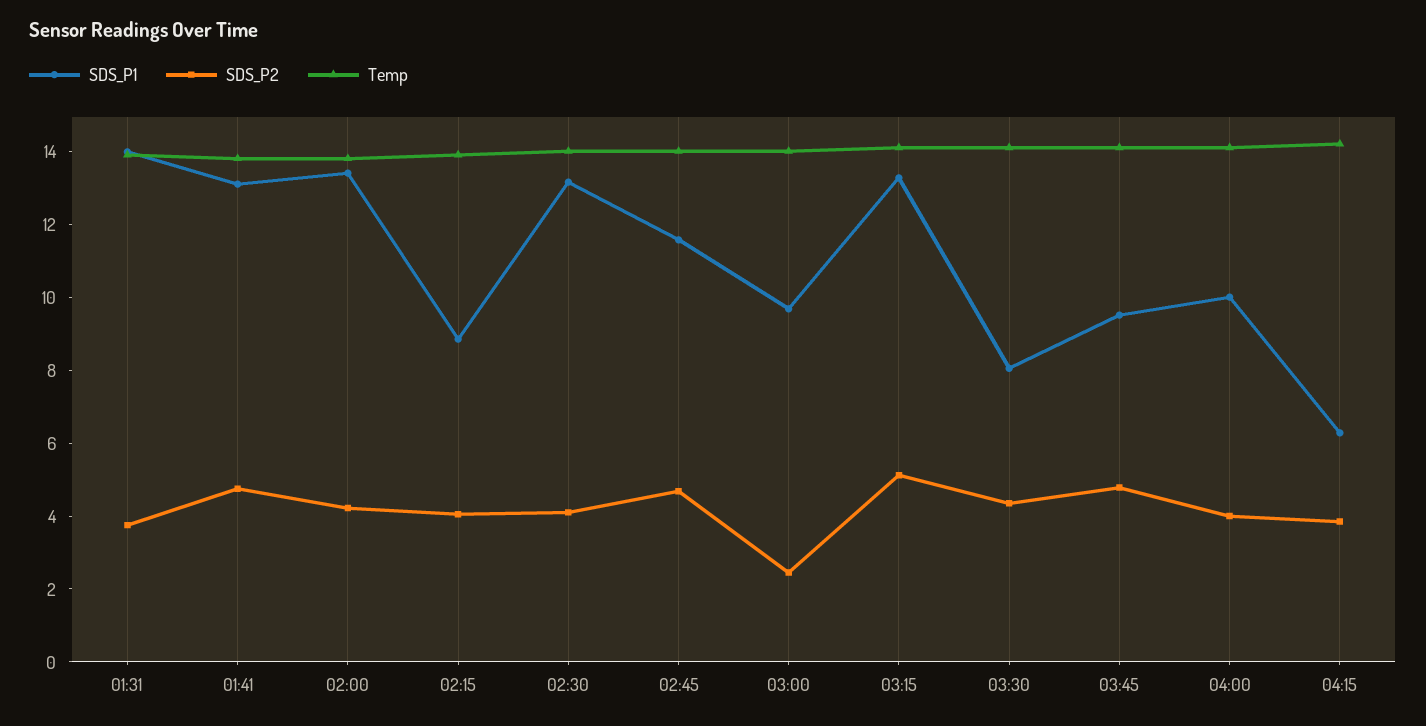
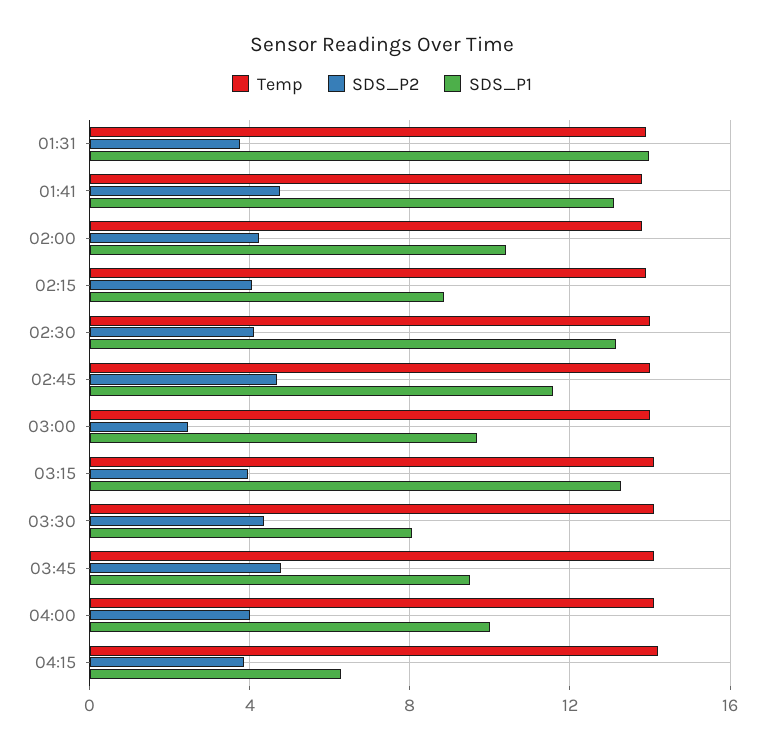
SDS_P1, 02:00: 13.5 -> 10.5
SDS_P2, 03:15: 5 -> 4

